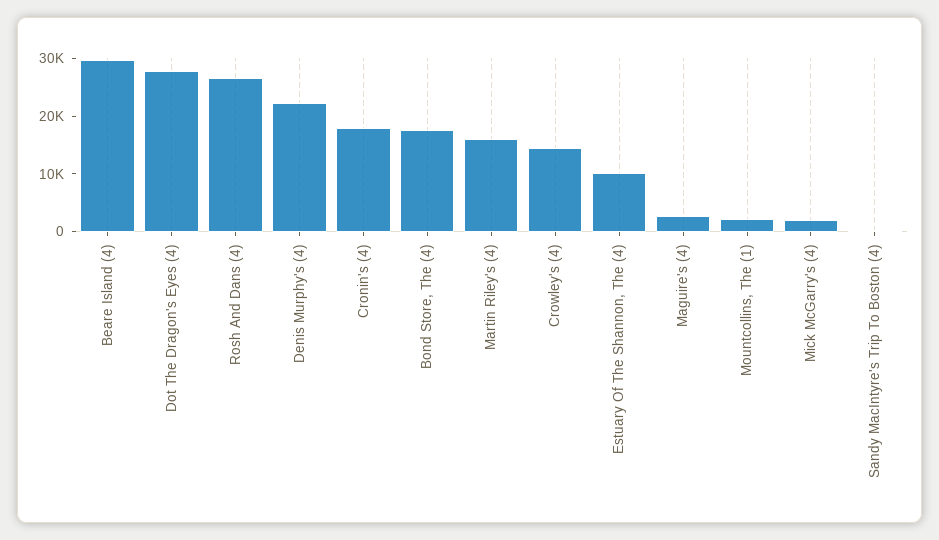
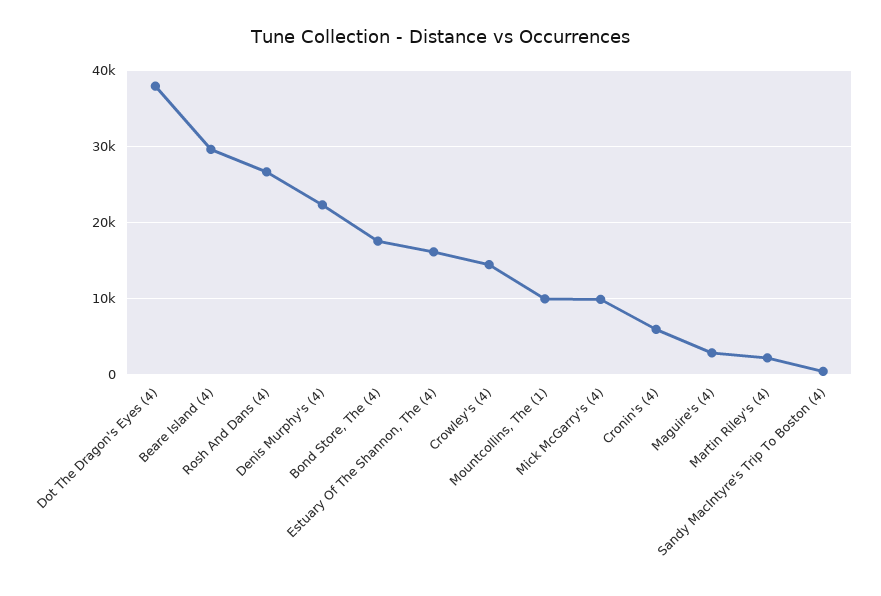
Dot The Dragon's Eyes (4): 28000 -> 38000
Cronin's (4): 18000 -> 6000
Martin Riley's (4): 16000 -> 2000
Estuary Of The Shannon, The (4): 10000 -> 16000
Mountcollins, The (1): 2000 -> 10000
Mick McGarry's (4): 2000 -> 10000

